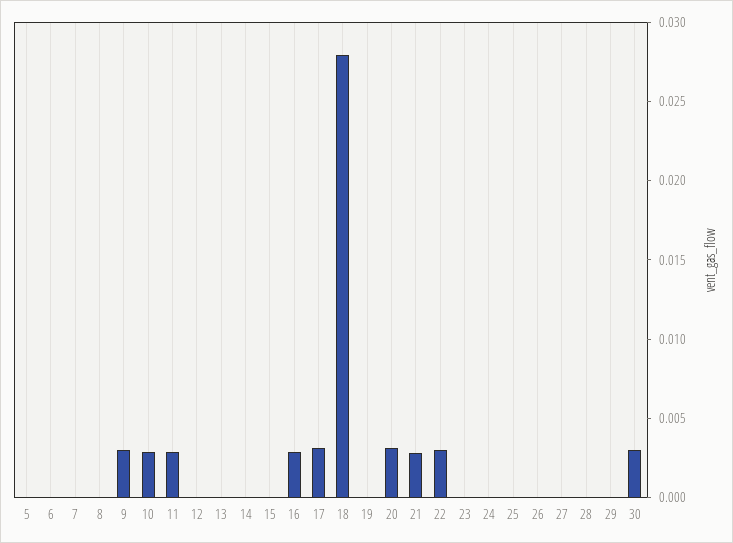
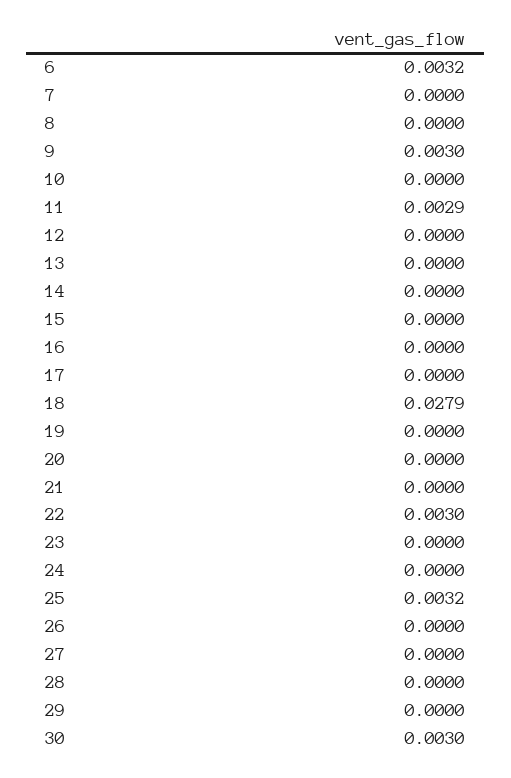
5: 0 -> none
6: 0 -> 0.0032
10: 0.003 -> 0
16: 0.003 -> 0
17: 0.003 -> 0
20: 0.003 -> 0
21: 0.003 -> 0
25: 0 -> 0.0032

